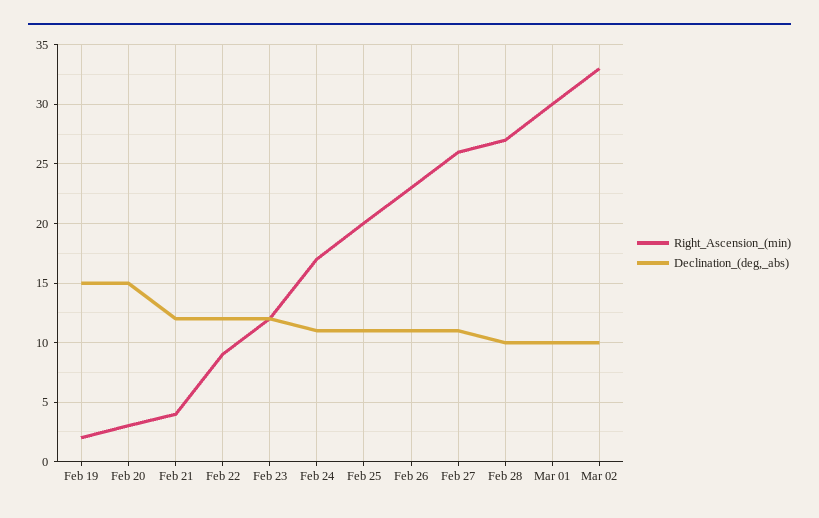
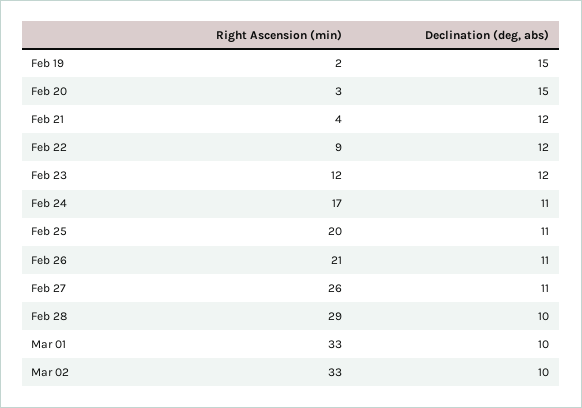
Right_Ascension_(min), Feb 26: 23 -> 21
Right_Ascension_(min), Feb 28: 27 -> 29
Right_Ascension_(min), Mar 01: 30 -> 33

